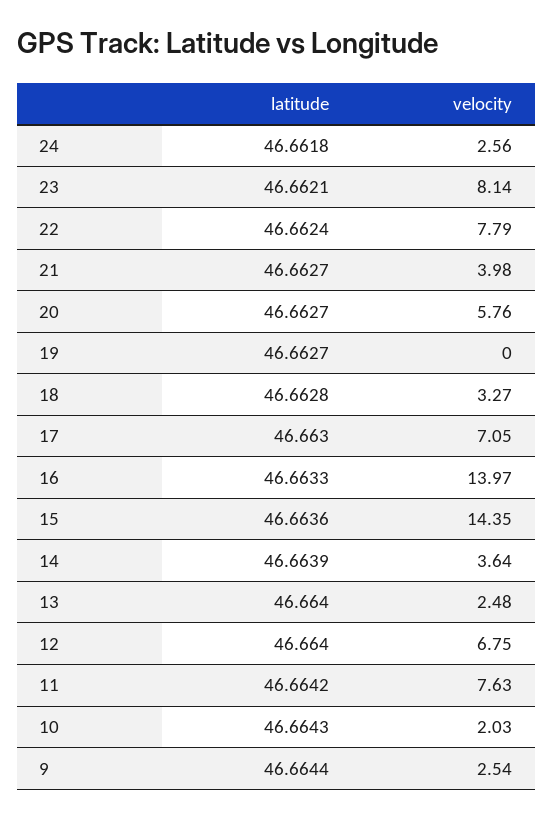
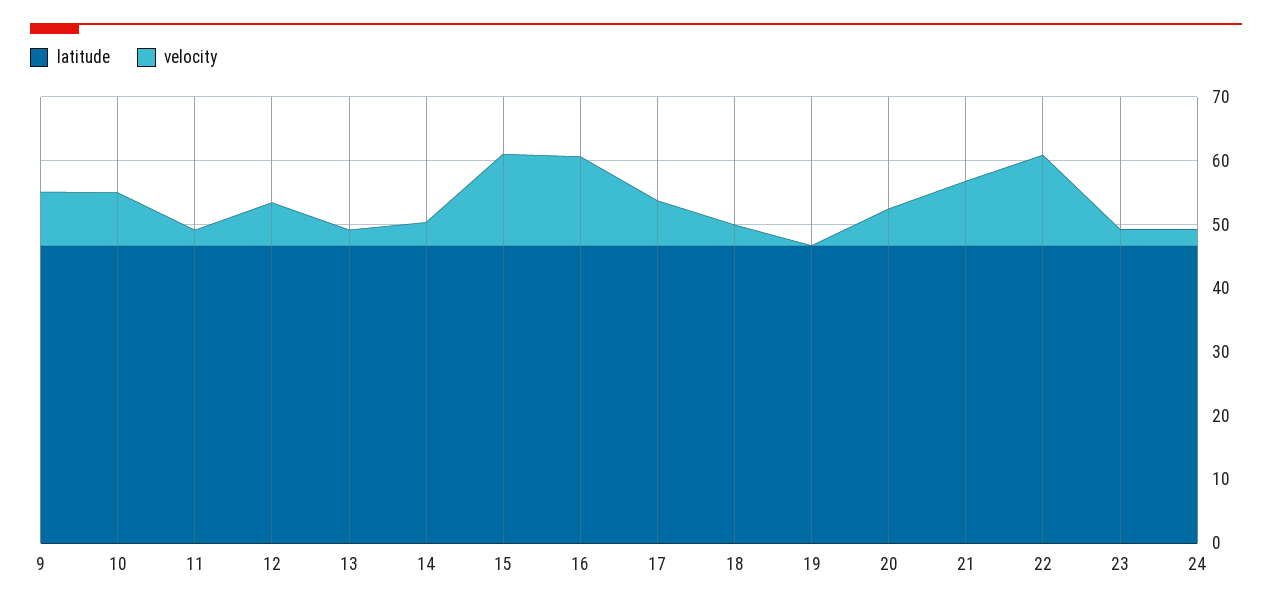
velocity, 23: 8.14 -> 2
velocity, 22: 7.79 -> 14
velocity, 21: 3.98 -> 10
velocity, 11: 7.63 -> 2
velocity, 10: 2.03 -> 8
velocity, 9: 2.54 -> 8

